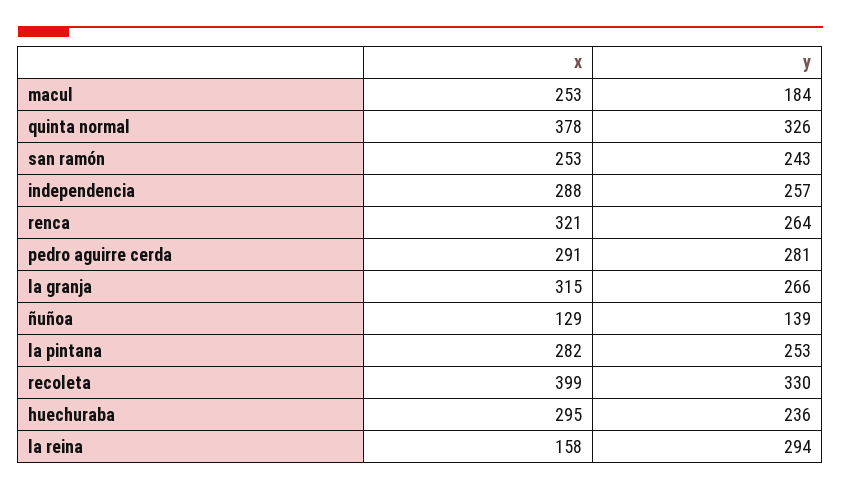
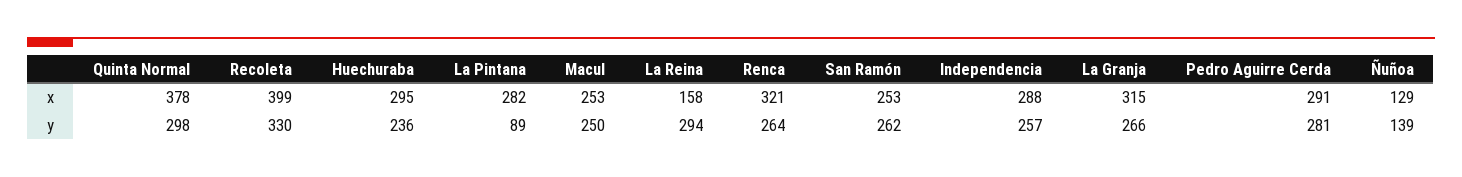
y, macul: 184 -> 250
y, quinta normal: 326 -> 298
y, san ramón: 243 -> 262
y, la pintana: 253 -> 89

